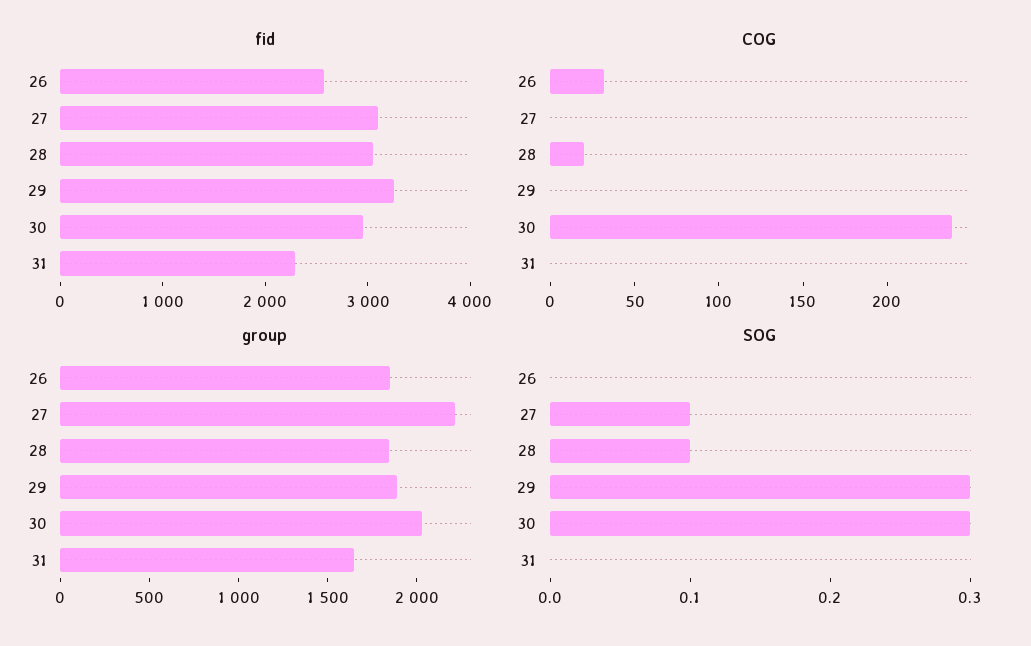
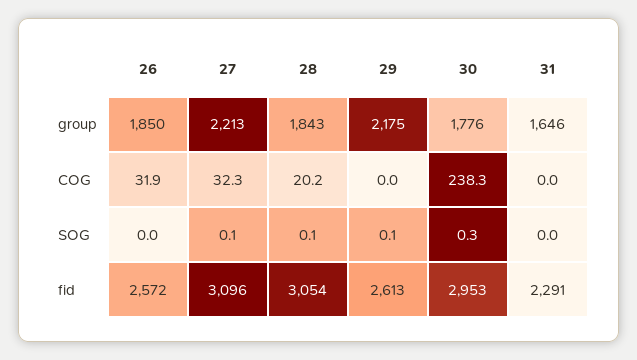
fid, 29: 3200 -> 2613
COG, 27: 0 -> 32.3
group, 29: 1900 -> 2175
group, 30: 2000 -> 1776
SOG, 29: 0.3 -> 0.1

